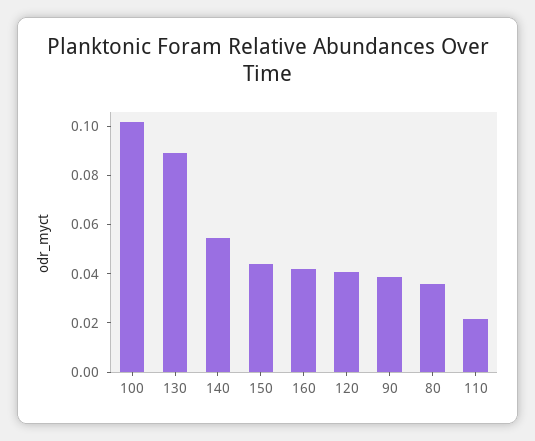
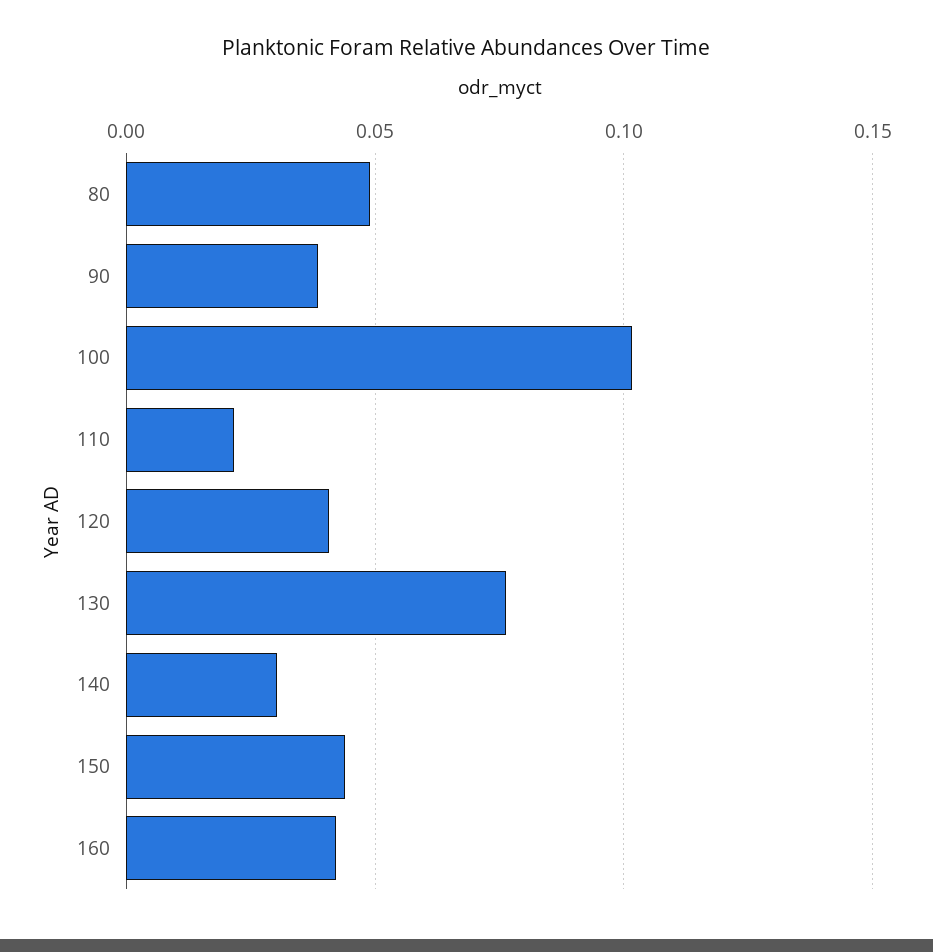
130: 0.09 -> 0.075
140: 0.055 -> 0.03
80: 0.035 -> 0.05

